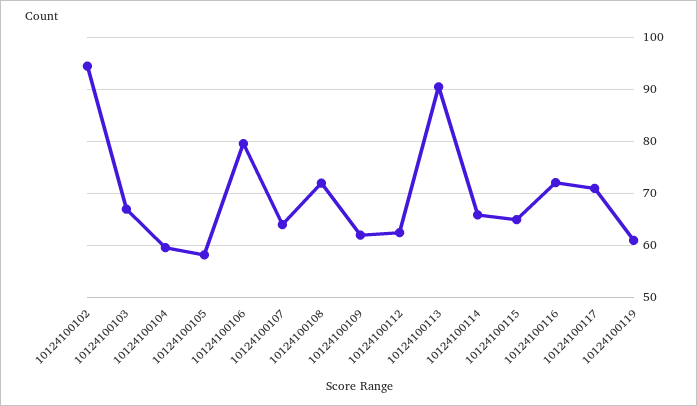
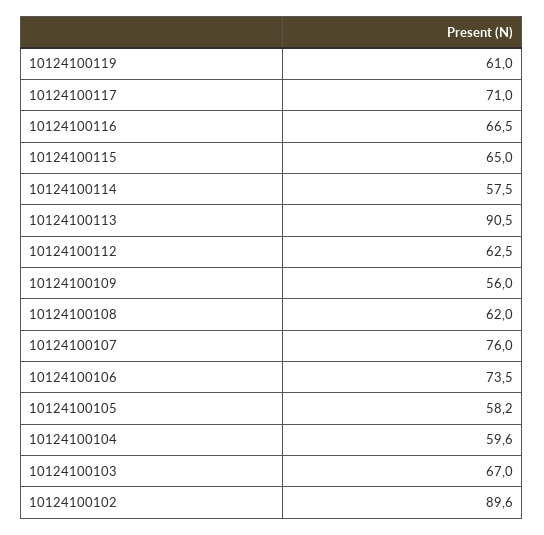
10124100102: 94 -> 89.6
10124100106: 80 -> 73.5
10124100107: 64 -> 76
10124100108: 72 -> 62
10124100109: 62 -> 56
10124100114: 66 -> 57.5
10124100116: 72 -> 66.5

